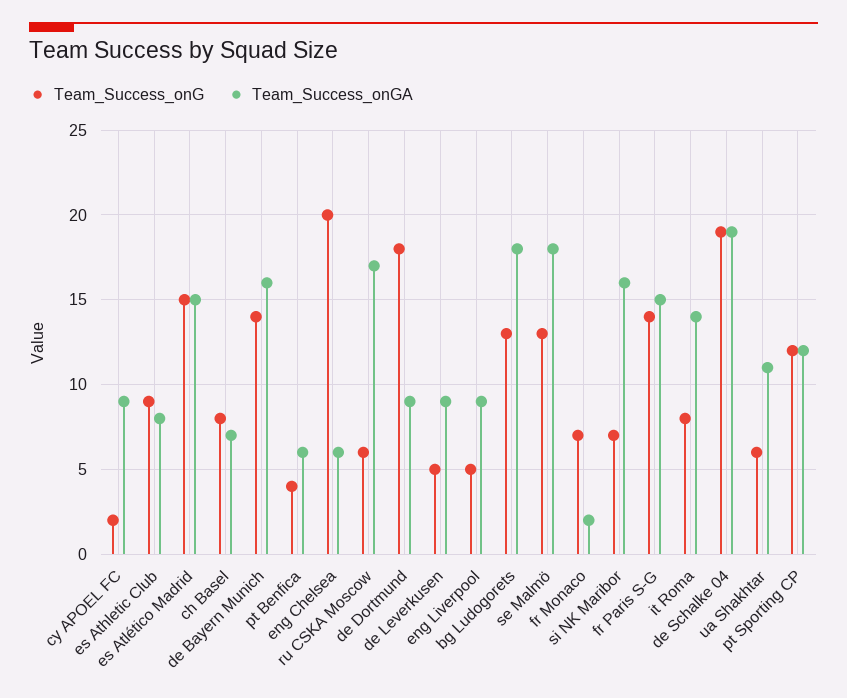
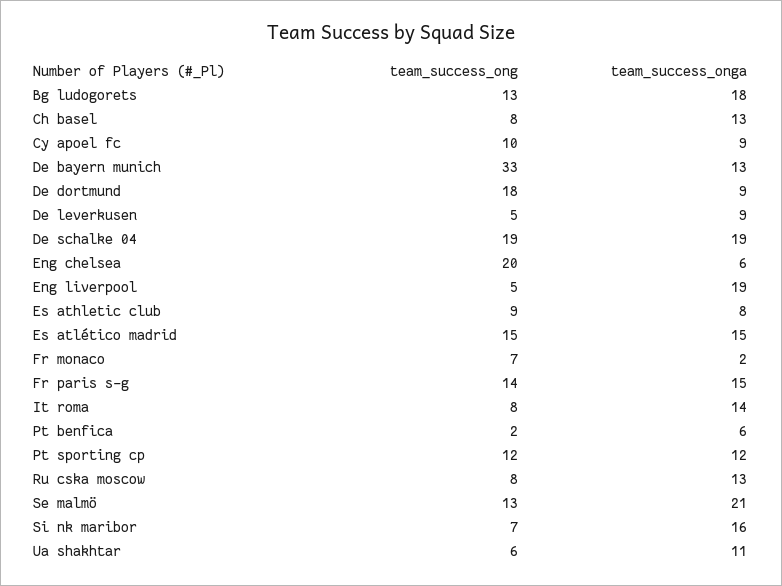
Team_Success_onG, cy APOEL FC: 2 -> 10
Team_Success_onGA, ch Basel: 7 -> 13
Team_Success_onG, de Bayern Munich: 14 -> 33
Team_Success_onGA, de Bayern Munich: 16 -> 13
Team_Success_onG, pt Benfica: 4 -> 2
Team_Success_onG, ru CSKA Moscow: 6 -> 8
Team_Success_onGA, ru CSKA Moscow: 17 -> 13
Team_Success_onGA, eng Liverpool: 9 -> 19
Team_Success_onGA, se Malmö: 18 -> 21

